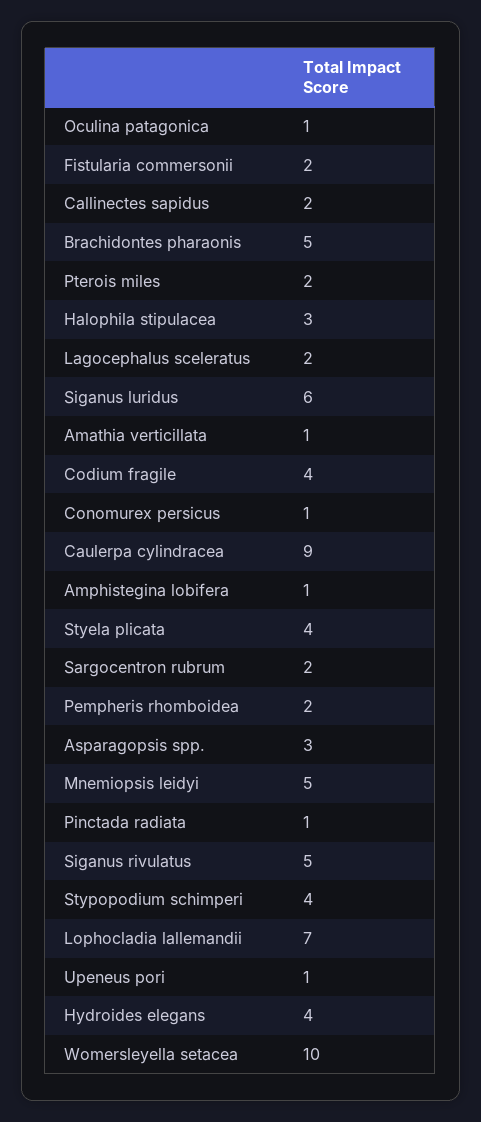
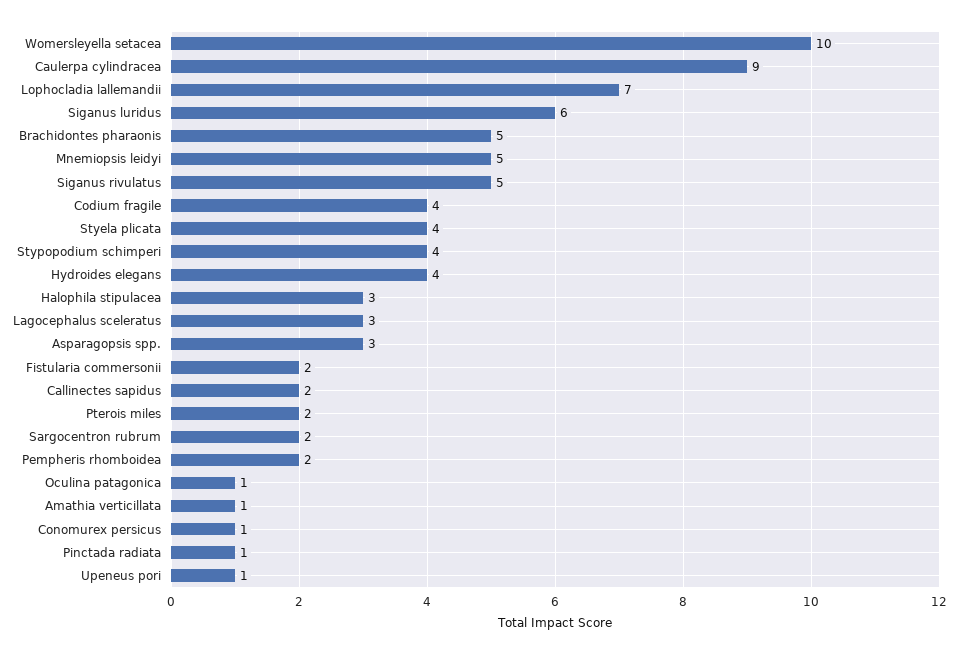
Lagocephalus sceleratus: 2 -> 3
Amphistegina lobifera: 1 -> none

